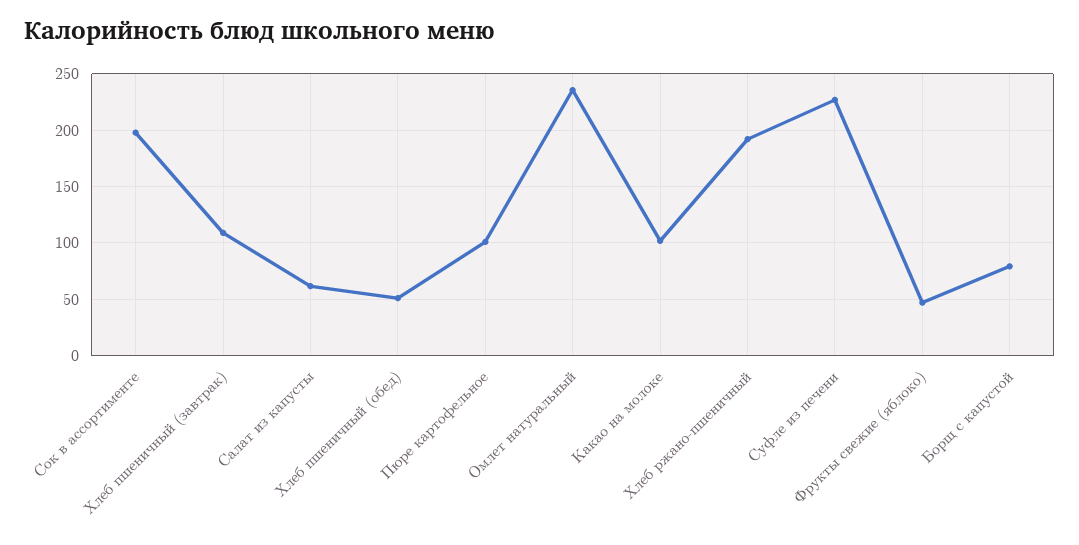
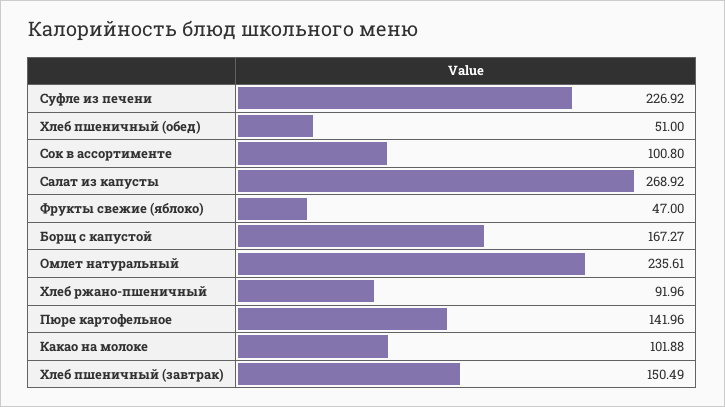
Сок в ассортименте: 200 -> 100.8
Хлеб пшеничный (завтрак): 110 -> 150.49
Салат из капусты: 60 -> 268.92
Пюре картофельное: 100 -> 141.96
Хлеб ржано-пшеничный: 190 -> 91.96
Борщ с капустой: 80 -> 167.27

